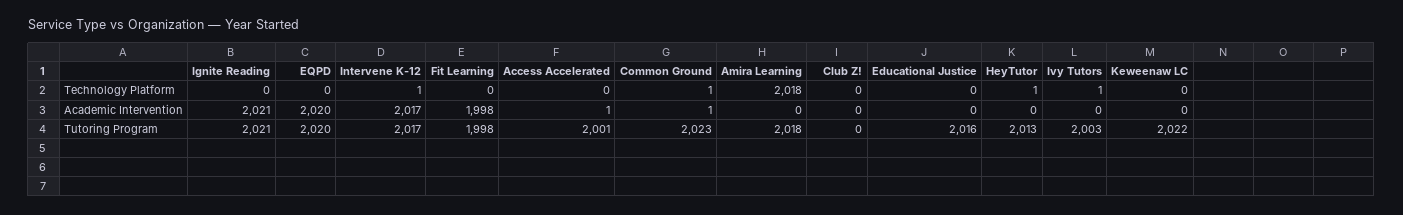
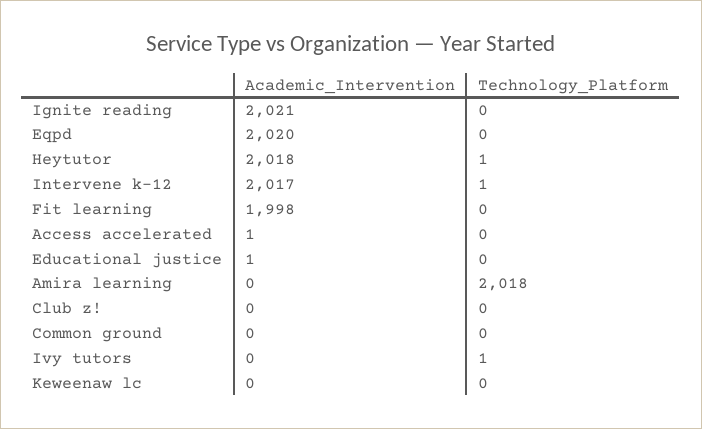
Common Ground, Technology Platform: 1 -> 0
Common Ground, Academic Intervention: 1 -> 0
Educational Justice, Academic Intervention: 0 -> 1
HeyTutor, Academic Intervention: 0 -> 2018
Ignite Reading, Tutoring Program: 2021 -> none
EQPD, Tutoring Program: 2020 -> none
Intervene K-12, Tutoring Program: 2017 -> none
Fit Learning, Tutoring Program: 1998 -> none
Access Accelerated, Tutoring Program: 2001 -> none
Common Ground, Tutoring Program: 2023 -> none
Amira Learning, Tutoring Program: 2018 -> none
Club Z!, Tutoring Program: 0 -> none
Educational Justice, Tutoring Program: 2016 -> none
HeyTutor, Tutoring Program: 2013 -> none
Ivy Tutors, Tutoring Program: 2003 -> none
Keweenaw LC, Tutoring Program: 2022 -> none

